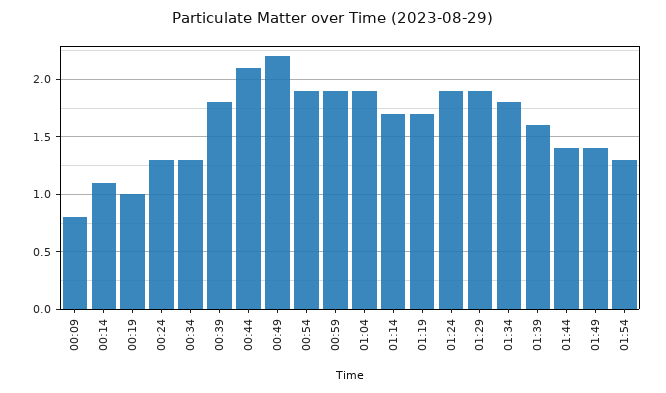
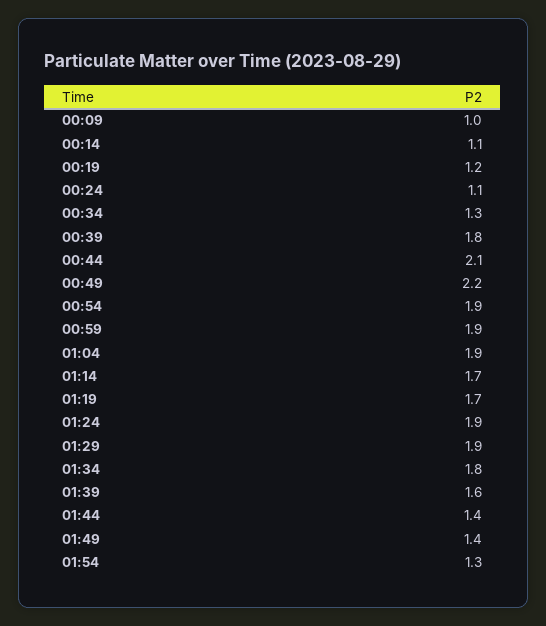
00:09: 0.8 -> 1
00:19: 1 -> 1.2
00:24: 1.3 -> 1.1

